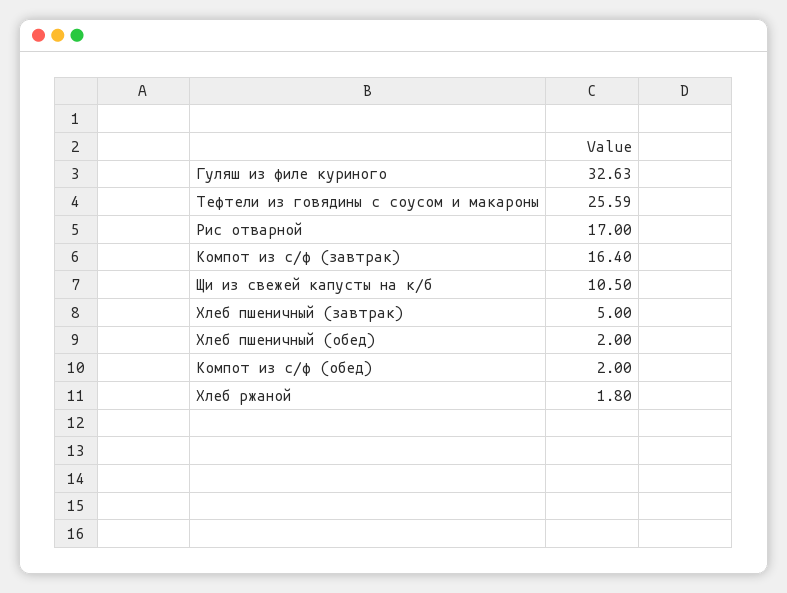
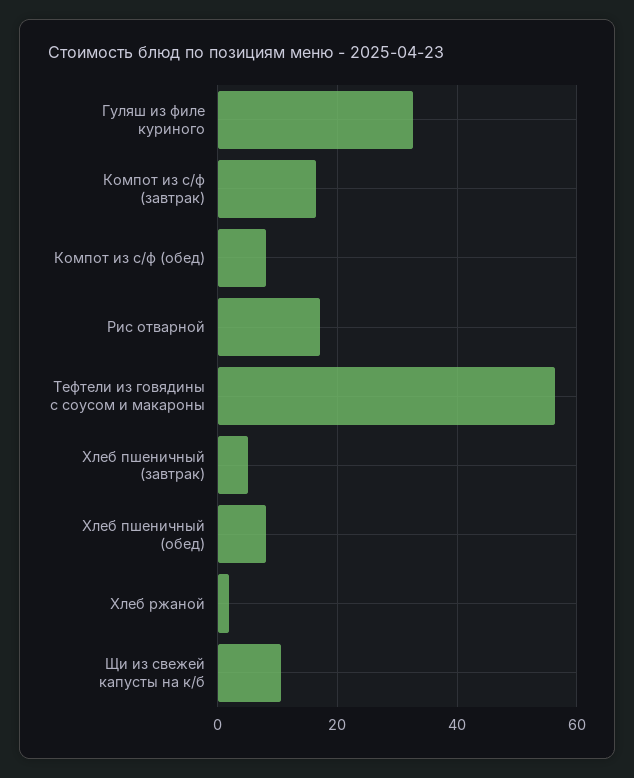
Тефтели из говядины с соусом и макароны: 25.59 -> 56
Хлеб пшеничный (обед): 2 -> 8
Компот из с/ф (обед): 2 -> 8

